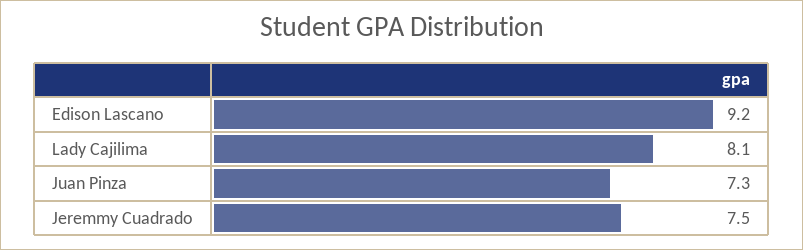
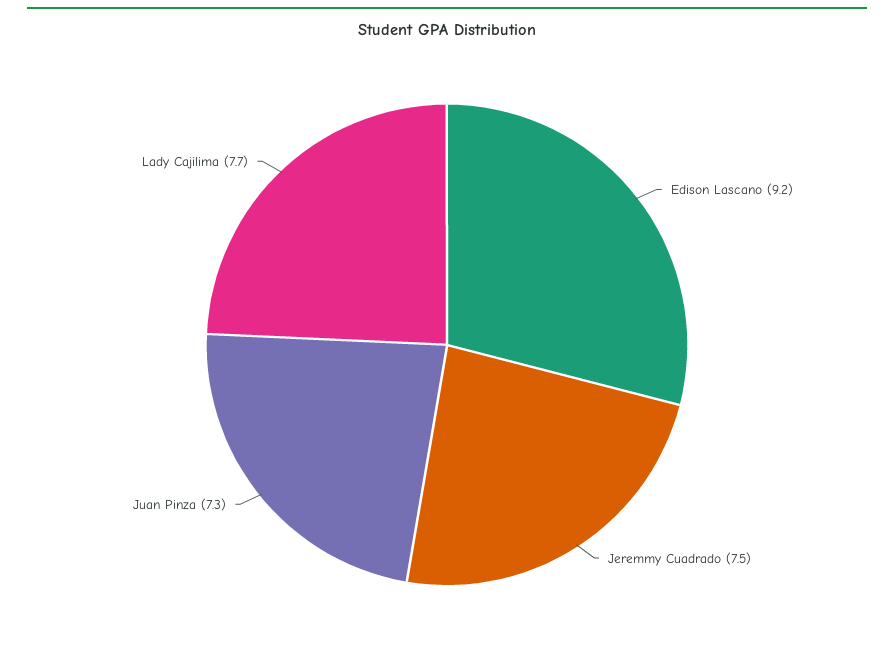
Lady Cajilima: 8.1 -> 7.7

